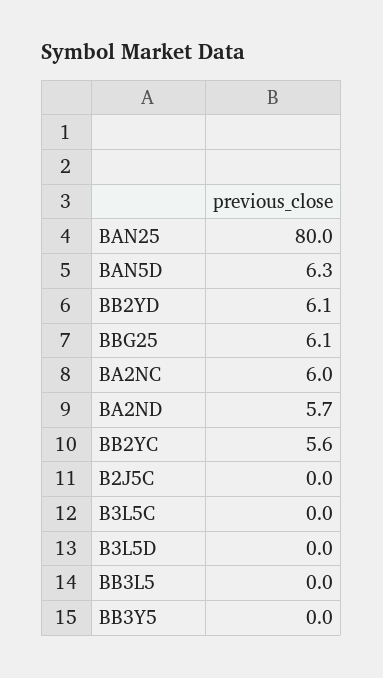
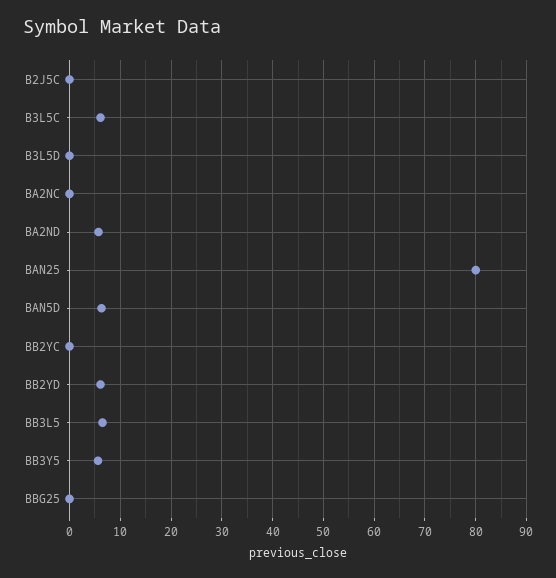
BBG25: 6.1 -> 0
BA2NC: 6 -> 0
BB2YC: 5.6 -> 0
B3L5C: 0 -> 6
BB3L5: 0 -> 6
BB3Y5: 0 -> 6

